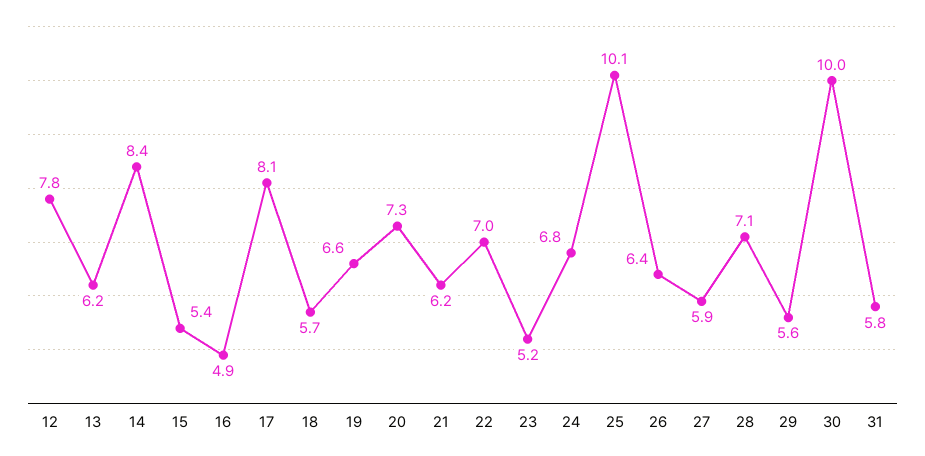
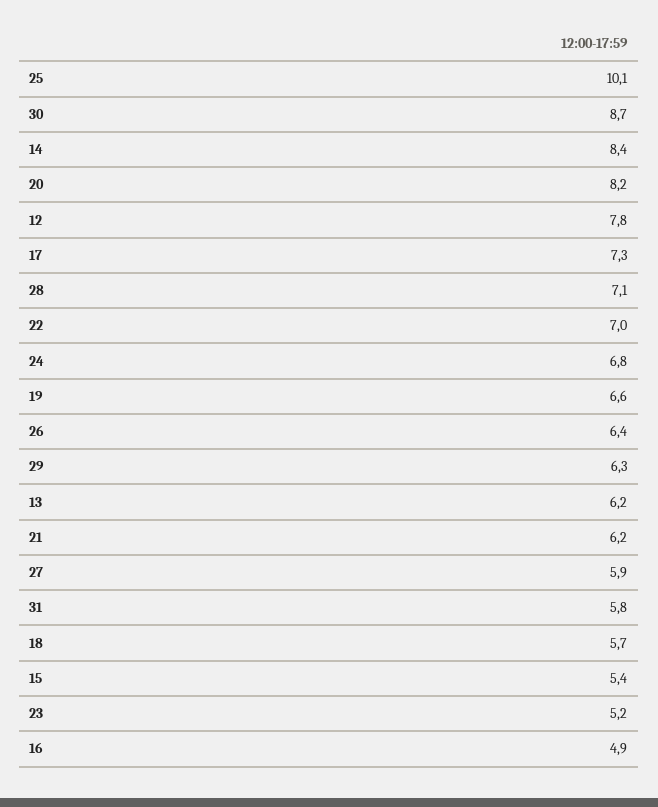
17: 8.1 -> 7.3
20: 7.3 -> 8.2
29: 5.6 -> 6.3
30: 10 -> 8.7

